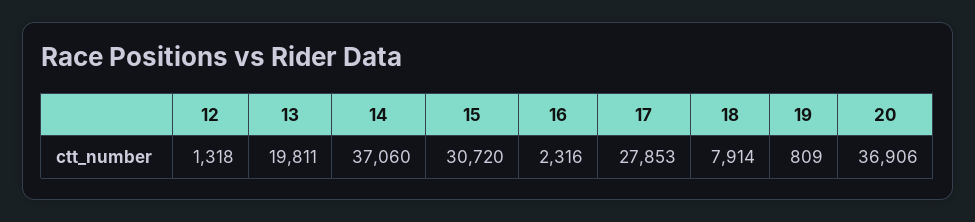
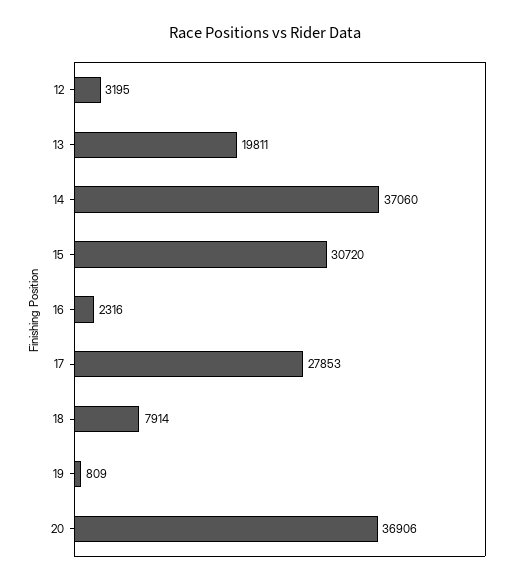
12: 1318 -> 3195

